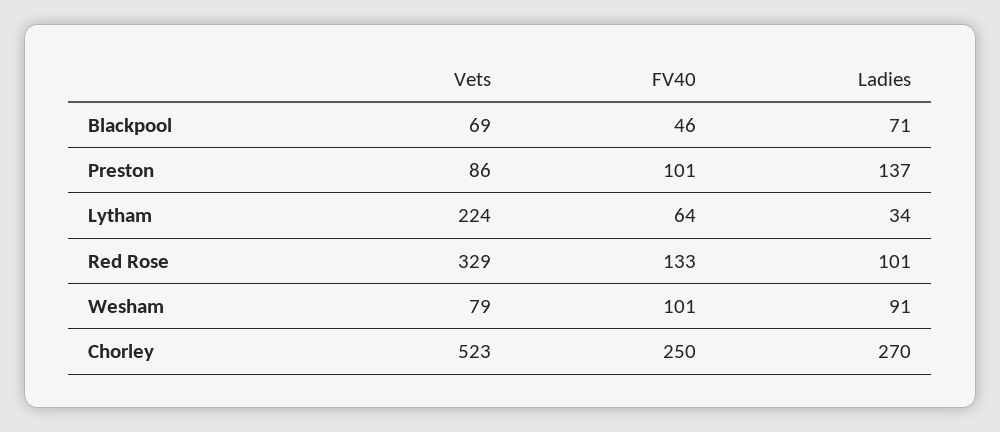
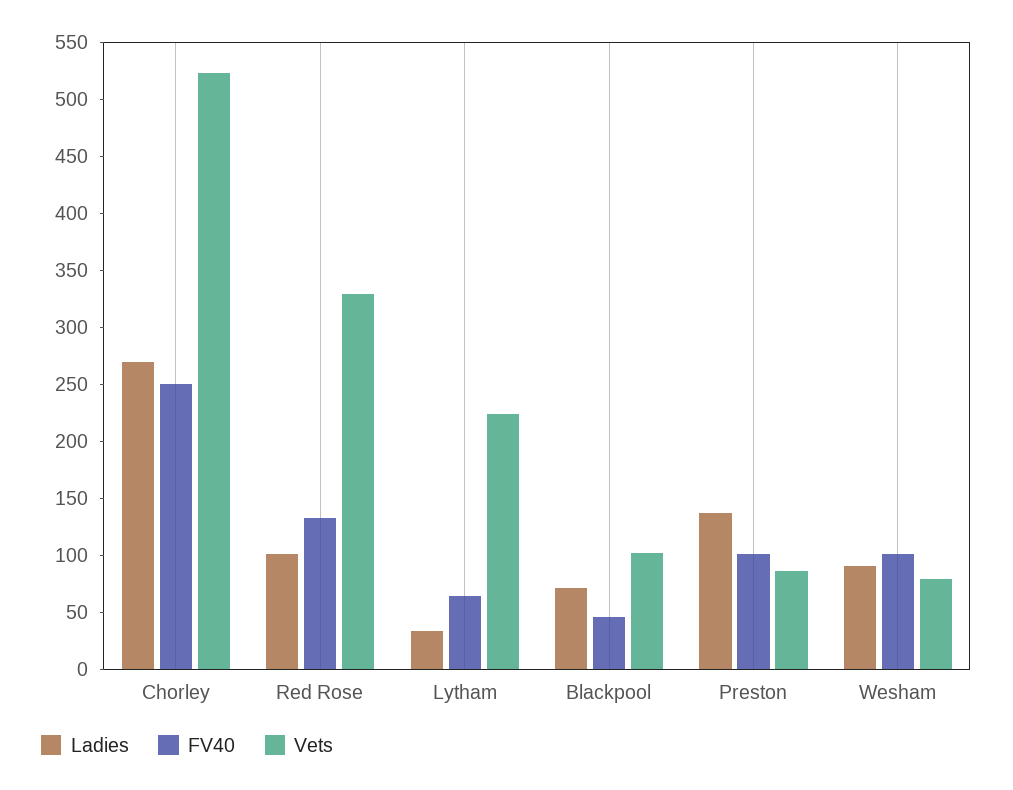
Vets, Blackpool: 69 -> 100

